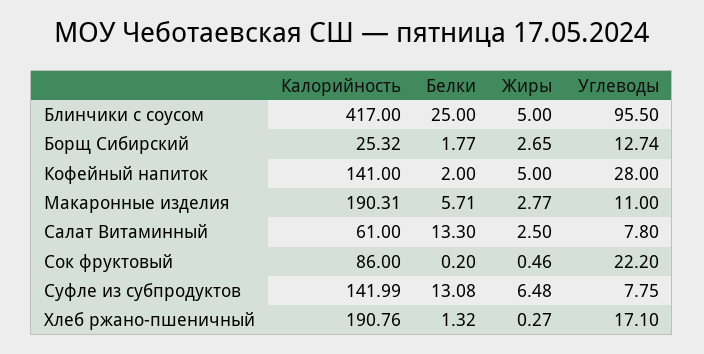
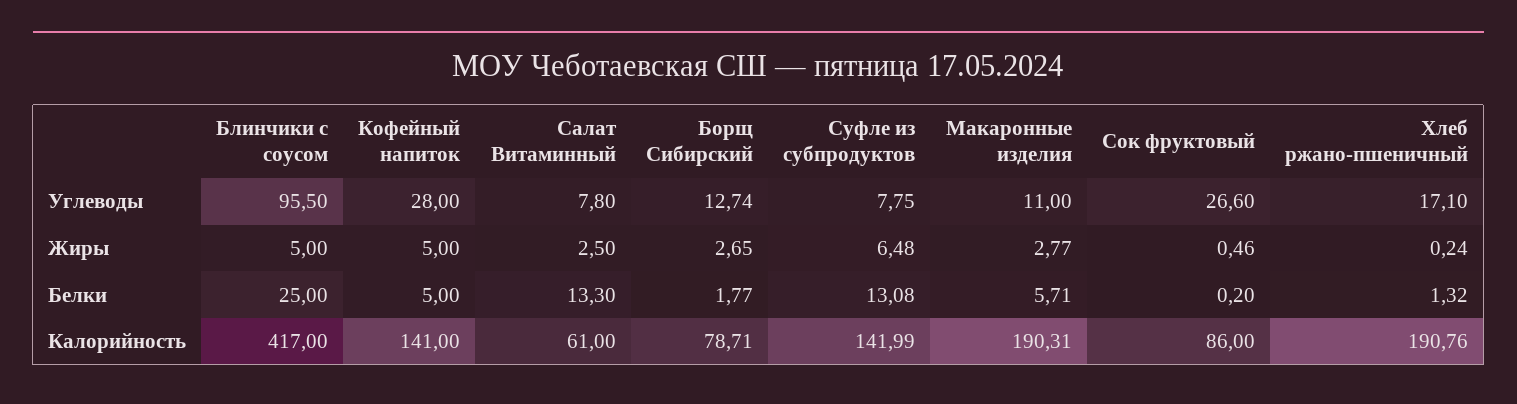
Калорийность, Борщ Сибирский: 25.32 -> 78.71
Белки, Кофейный напиток: 2 -> 5
Углеводы, Сок фруктовый: 22.2 -> 26.6
Жиры, Хлеб ржано-пшеничный: 0.27 -> 0.24

